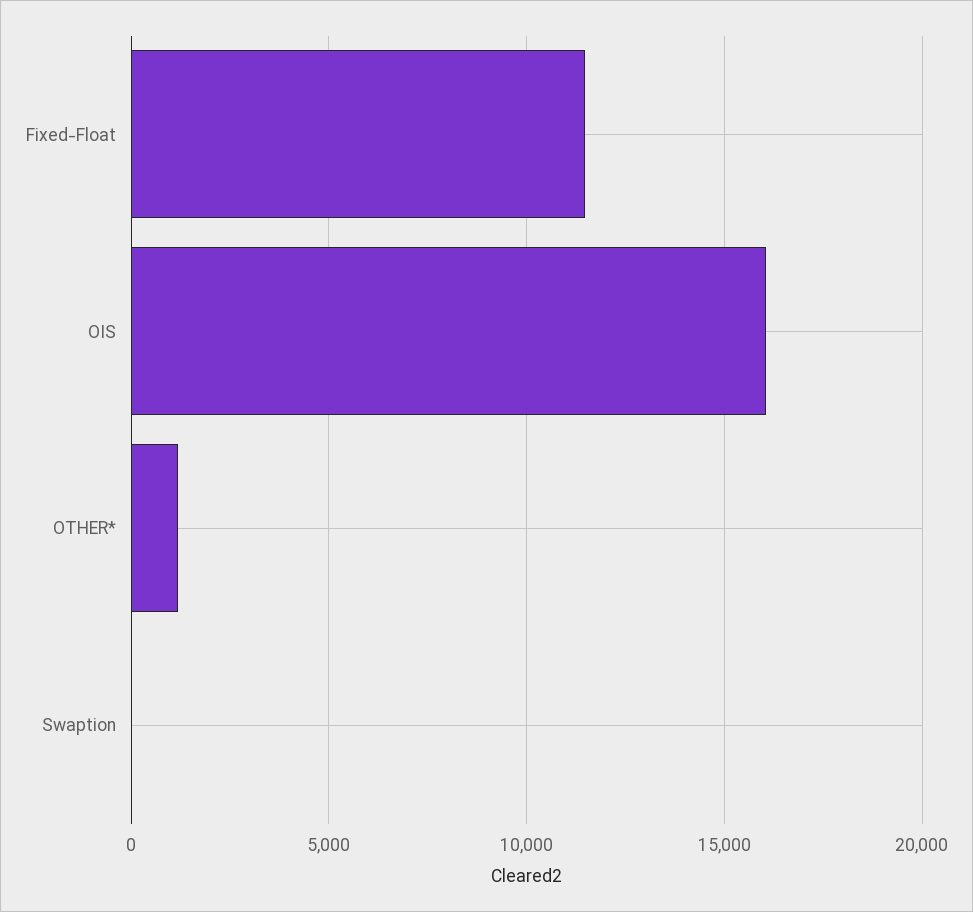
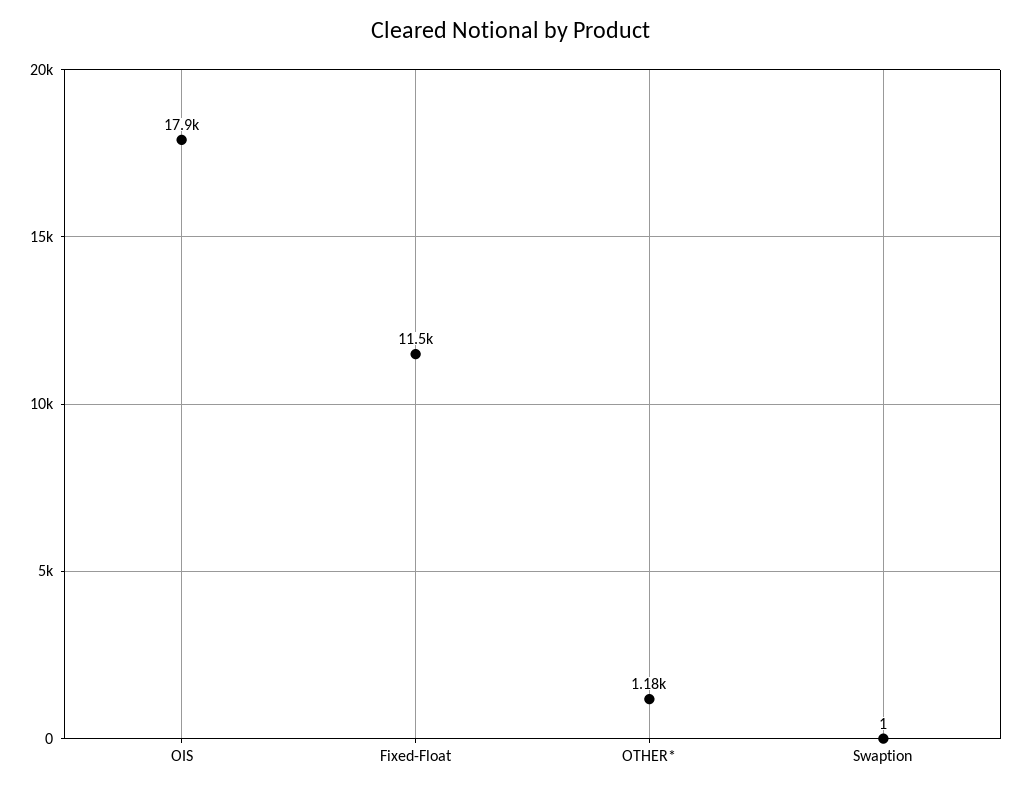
OIS: 16000 -> 17900

